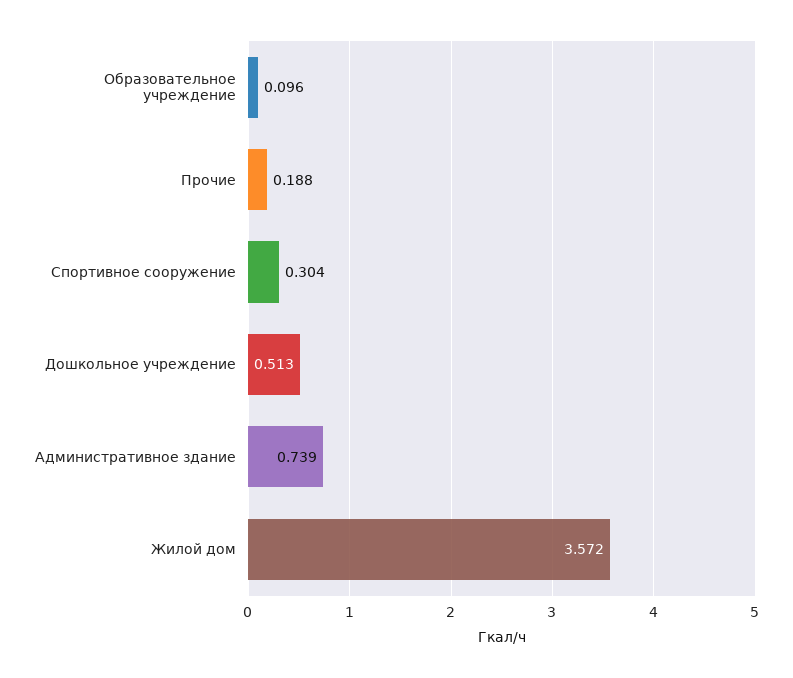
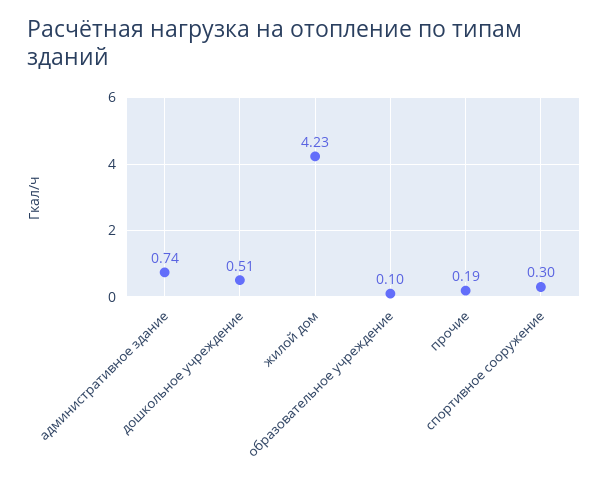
Жилой дом: 3.572 -> 4.23

